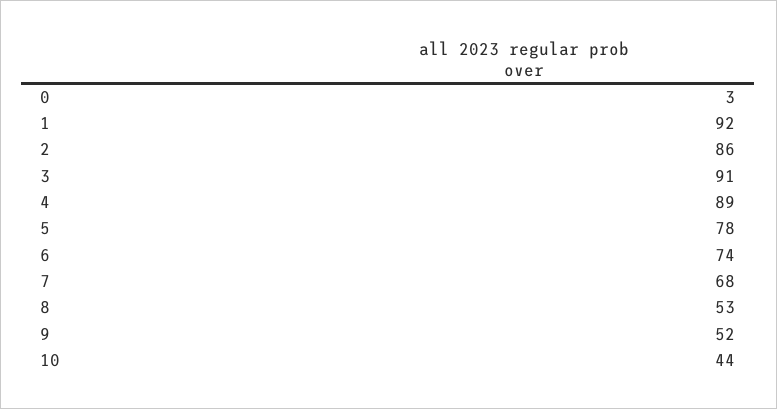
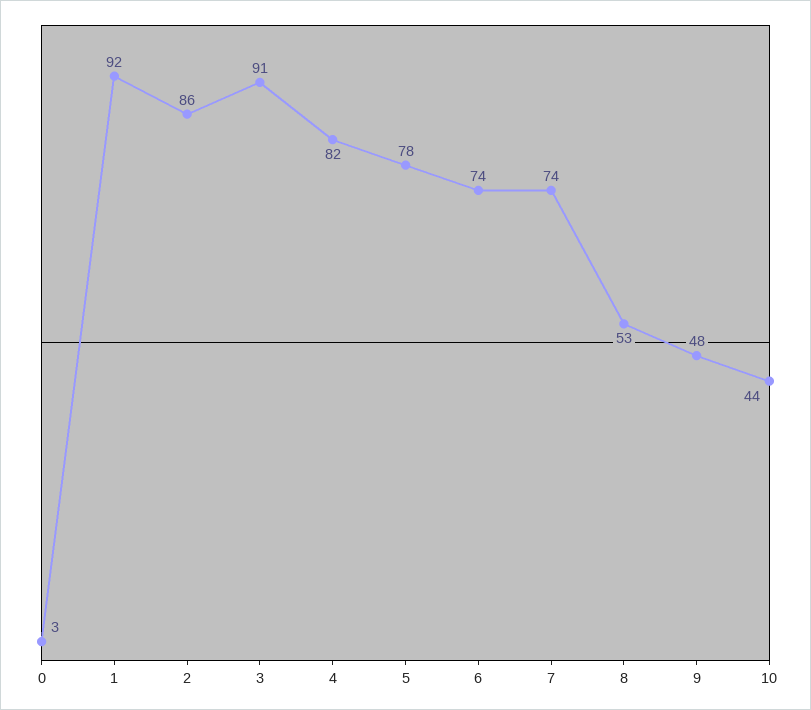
4: 89 -> 82
7: 68 -> 74
9: 52 -> 48

